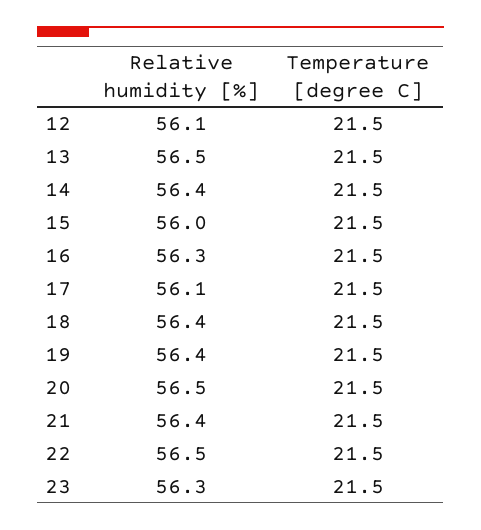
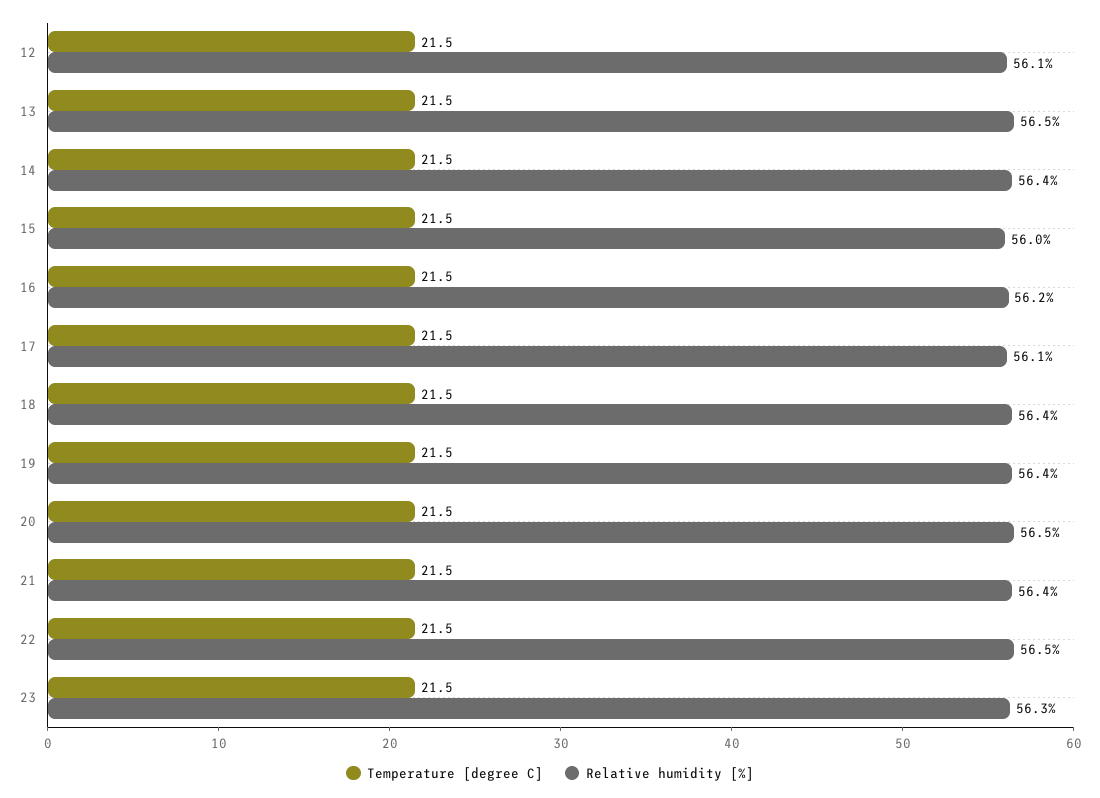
Relative humidity [%], 16: 56.3 -> 56.2

